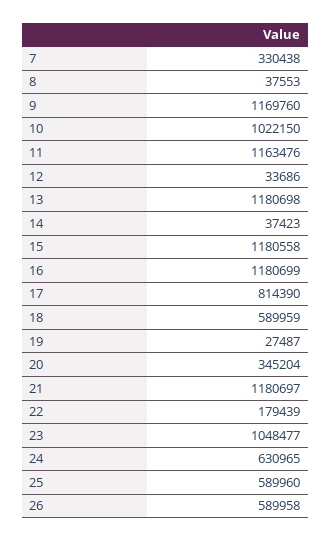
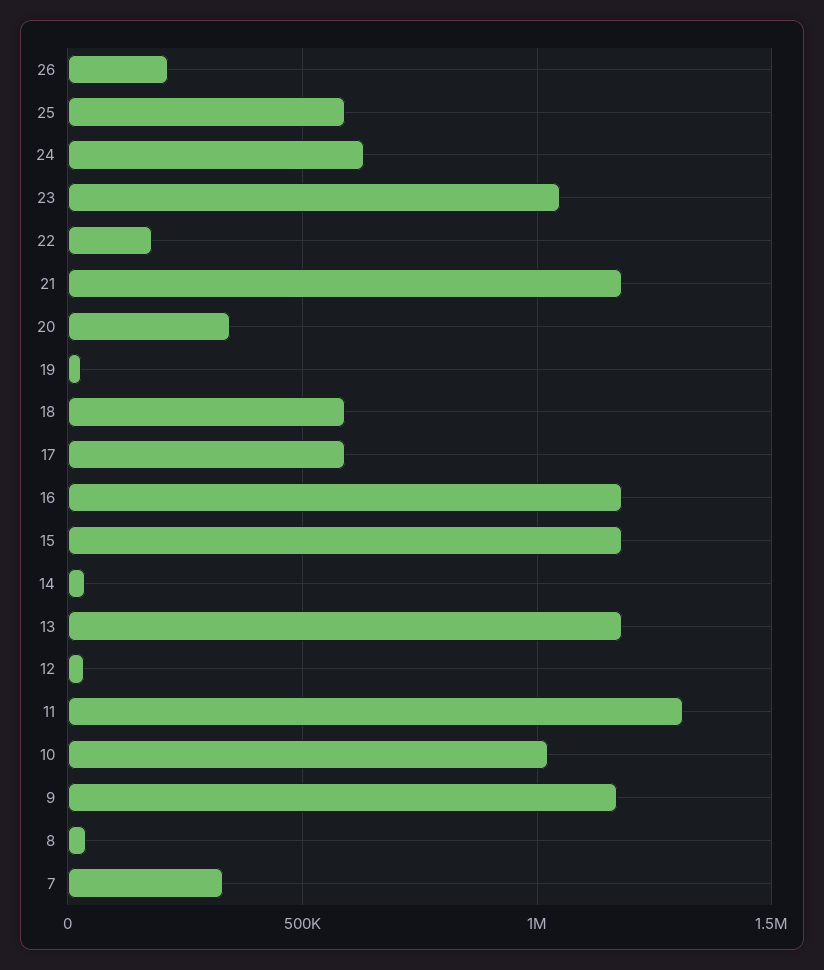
11: 1163476 -> 1300000
17: 814390 -> 600000
26: 589958 -> 200000

